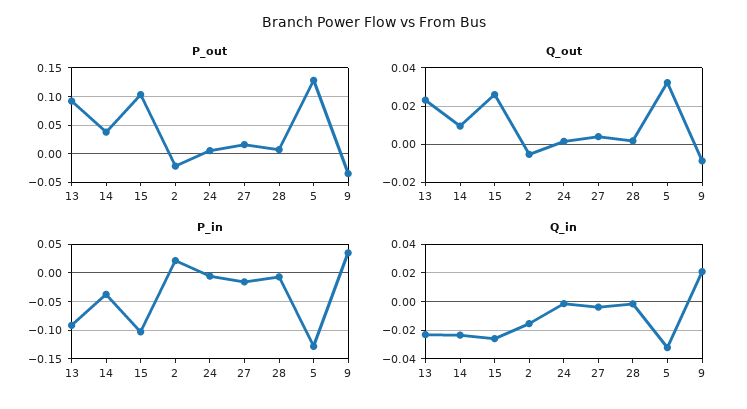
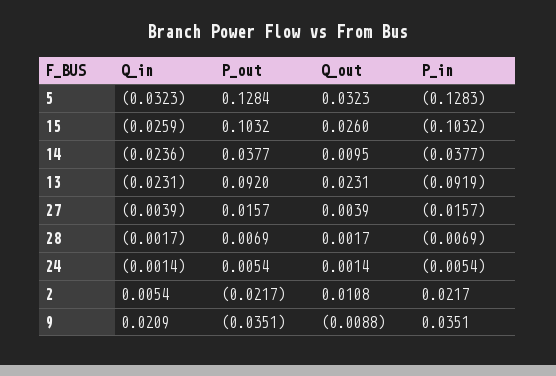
Q_out, 2: -0.005 -> 0.0108
Q_in, 2: -0.015 -> 0.0054

